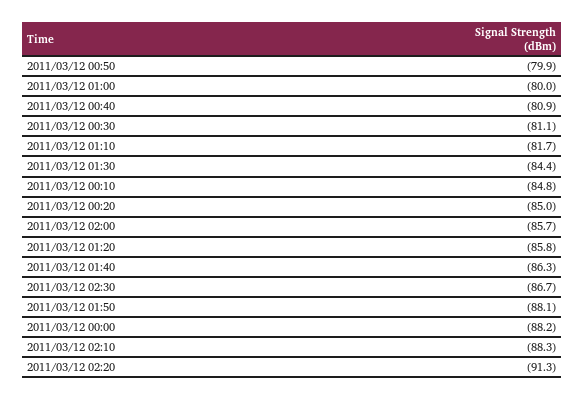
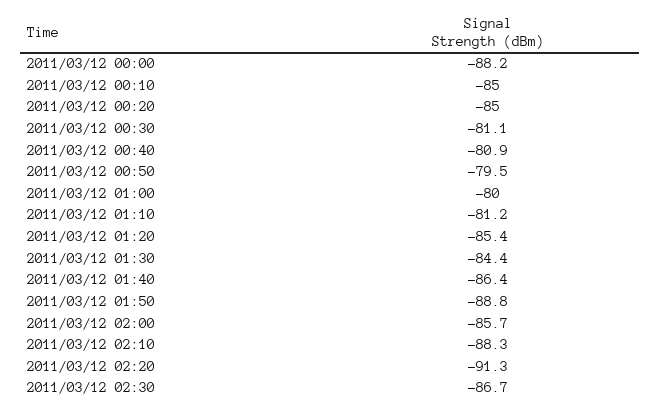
2011/03/12 00:50: -79.9 -> -79.5
2011/03/12 01:10: -81.7 -> -81.2
2011/03/12 00:10: -84.8 -> -85
2011/03/12 01:20: -85.8 -> -85.4
2011/03/12 01:40: -86.3 -> -86.4
2011/03/12 01:50: -88.1 -> -88.8

